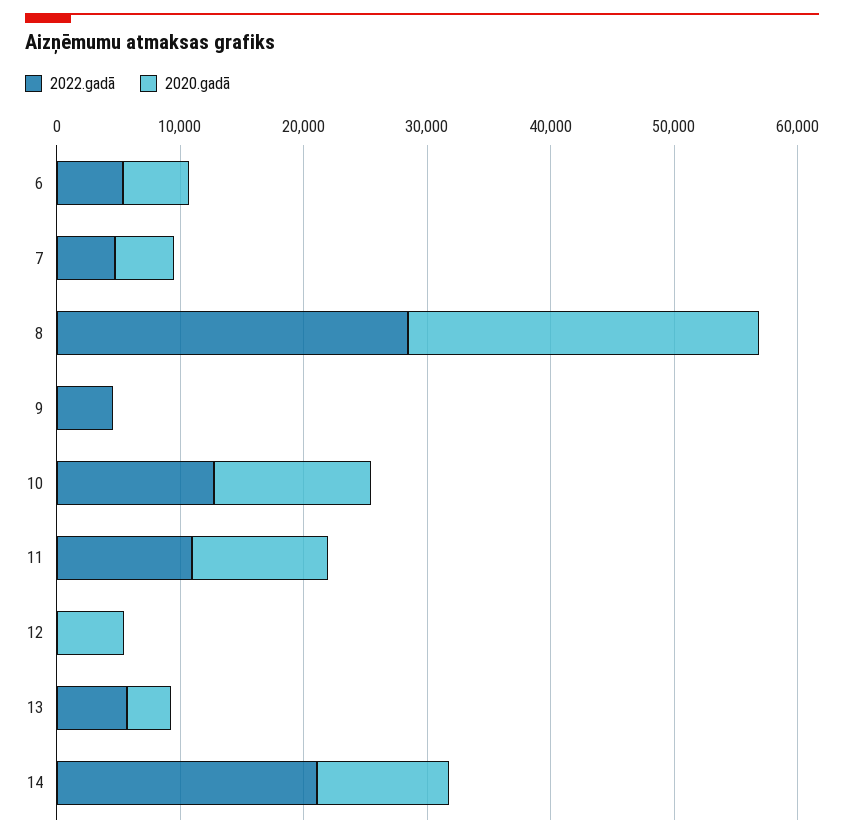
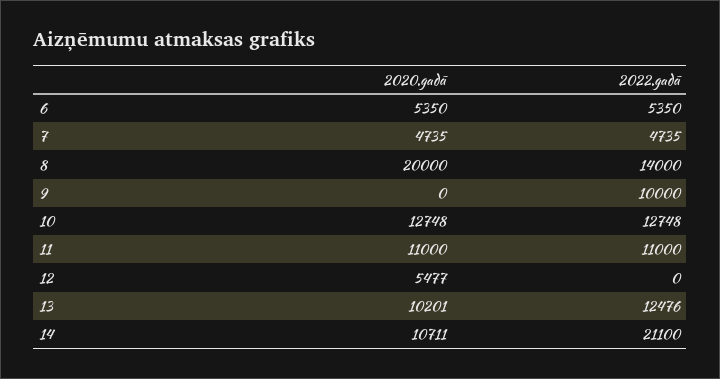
2022.gadā, 8: 28000 -> 14000
2020.gadā, 8: 28000 -> 20000
2022.gadā, 9: 4000 -> 10000
2022.gadā, 13: 6000 -> 12476
2020.gadā, 13: 4000 -> 10201

